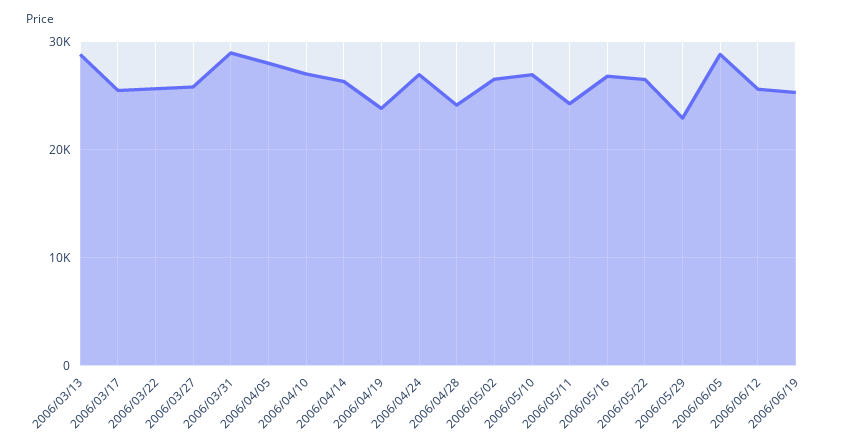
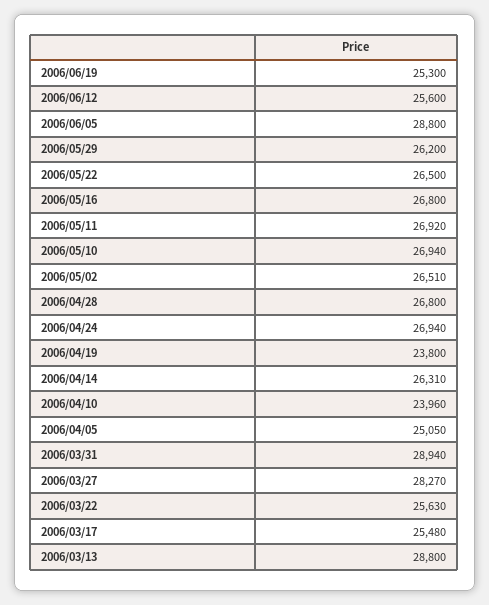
2006/03/27: 26000 -> 28270
2006/04/05: 28000 -> 25050
2006/04/10: 27000 -> 23960
2006/04/28: 24000 -> 26800
2006/05/11: 24000 -> 26920
2006/05/29: 23000 -> 26200

